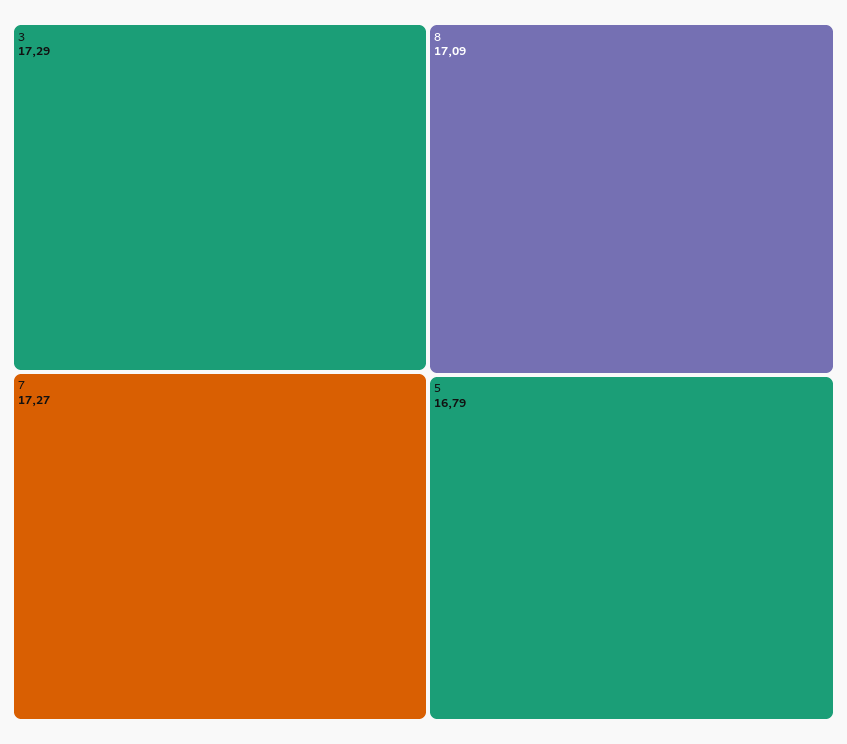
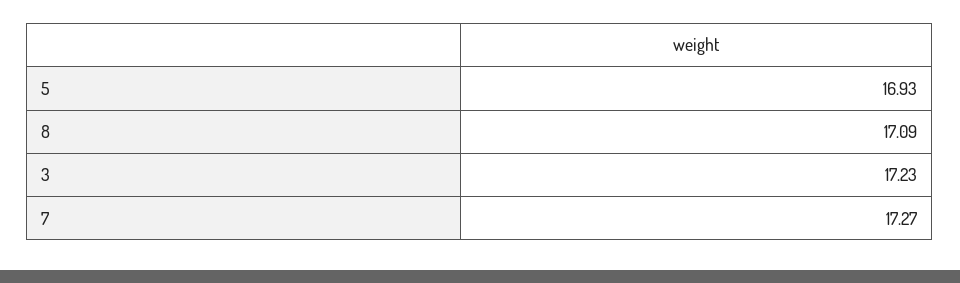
3: 17.29 -> 17.23
5: 16.79 -> 16.93

